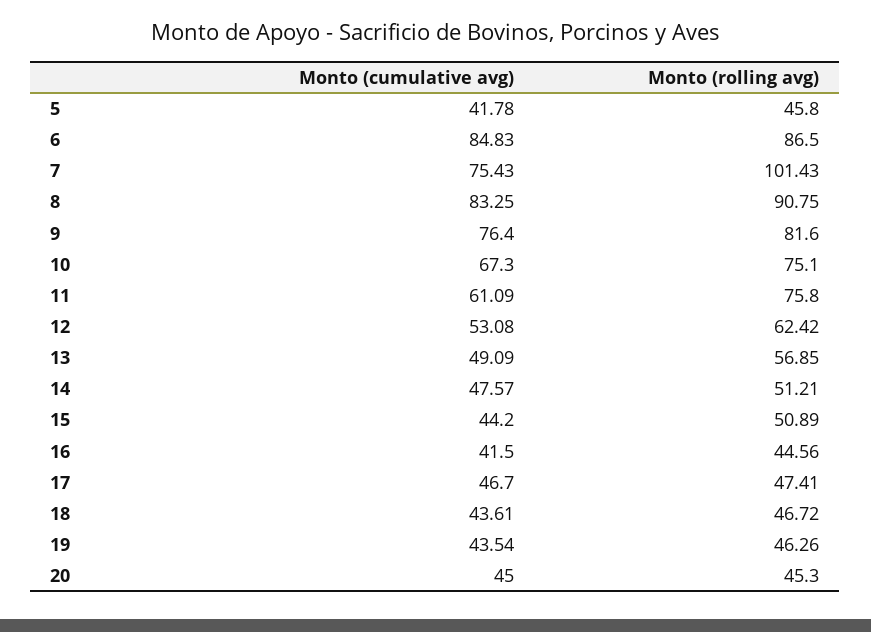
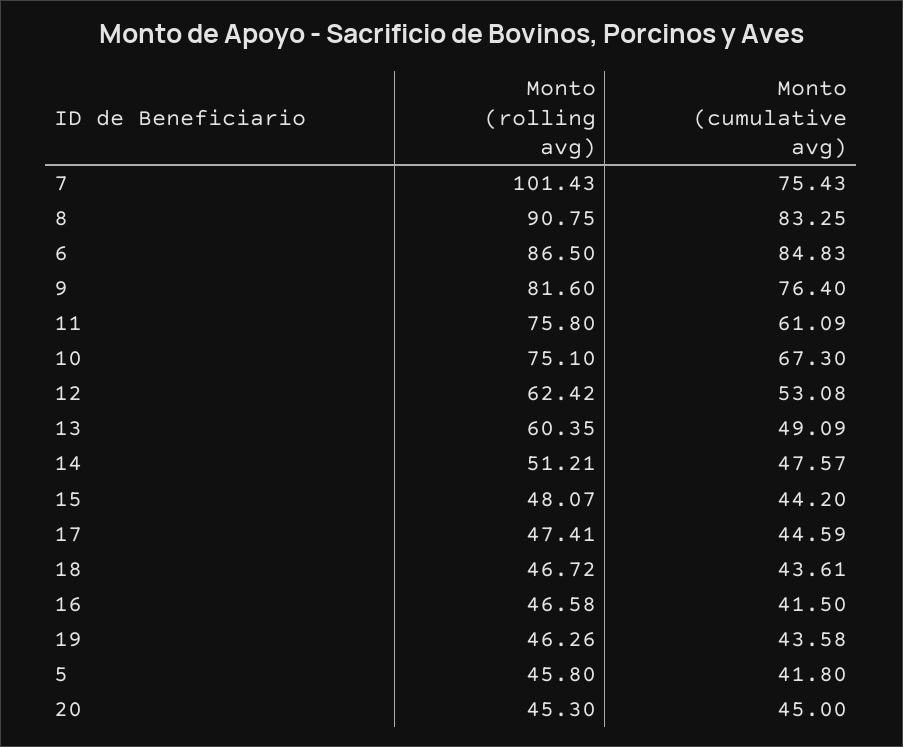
Monto (cumulative avg), 5: 41.78 -> 41.8
Monto (rolling avg), 13: 56.85 -> 60.35
Monto (rolling avg), 15: 50.89 -> 48.07
Monto (rolling avg), 16: 44.56 -> 46.58
Monto (cumulative avg), 17: 46.7 -> 44.59
Monto (cumulative avg), 19: 43.54 -> 43.58

